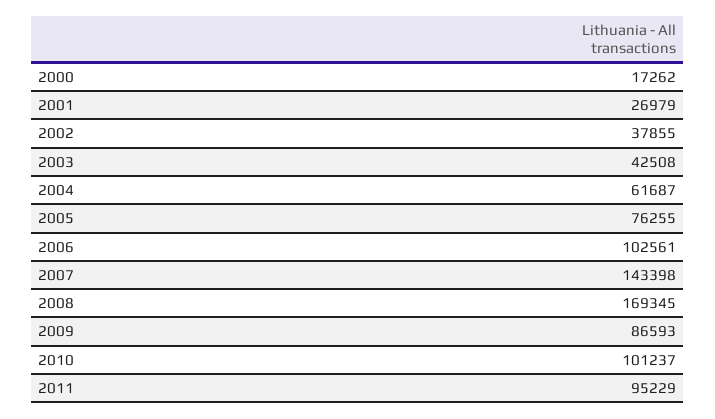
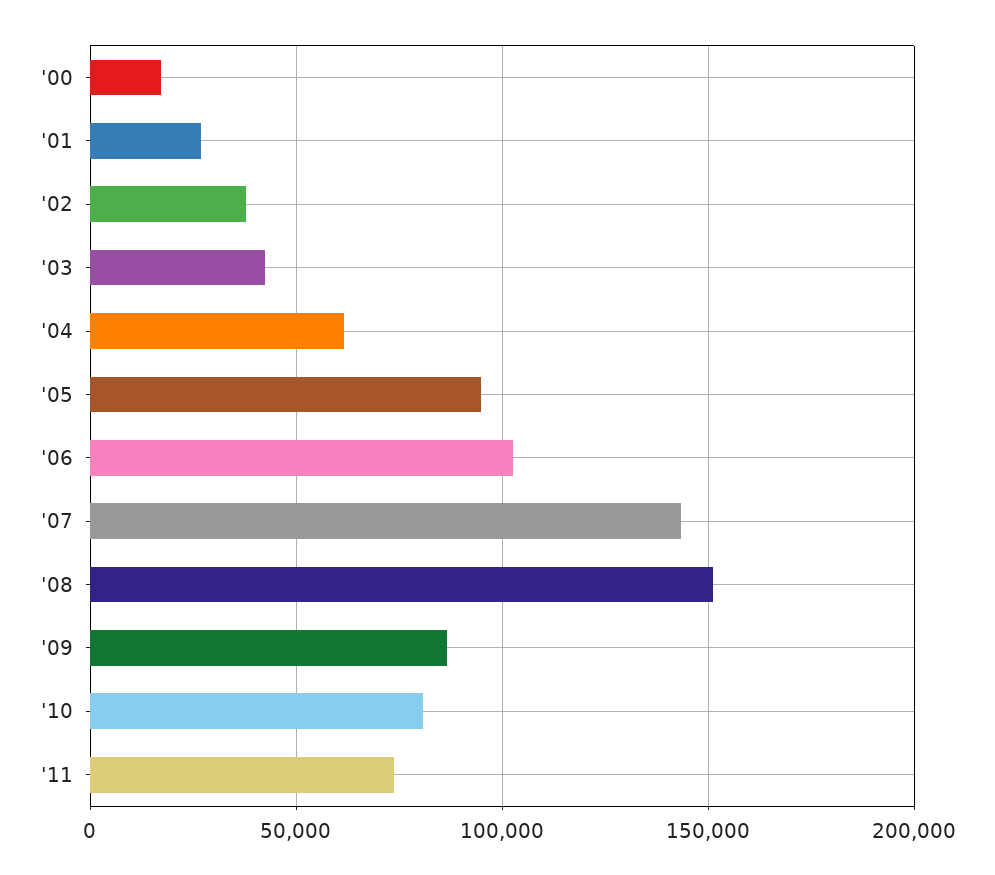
2005: 76255 -> 95000
2008: 169345 -> 150000
2010: 101237 -> 80000
2011: 95229 -> 75000

